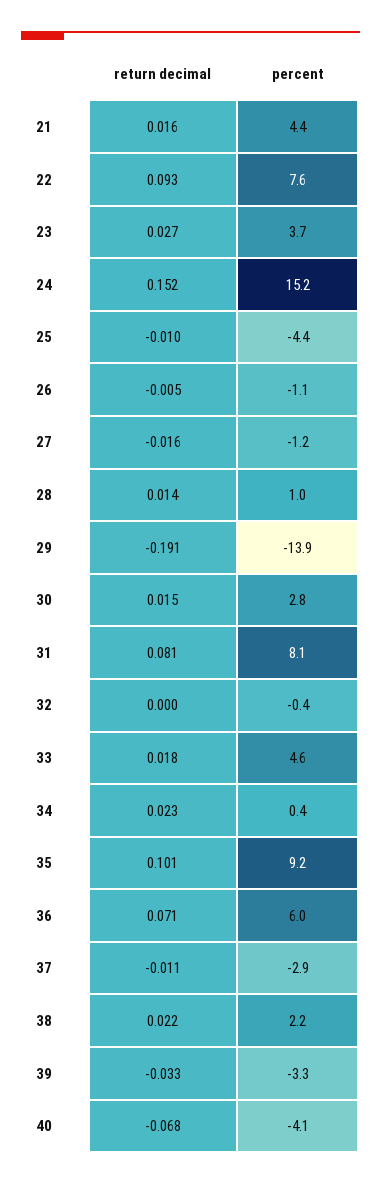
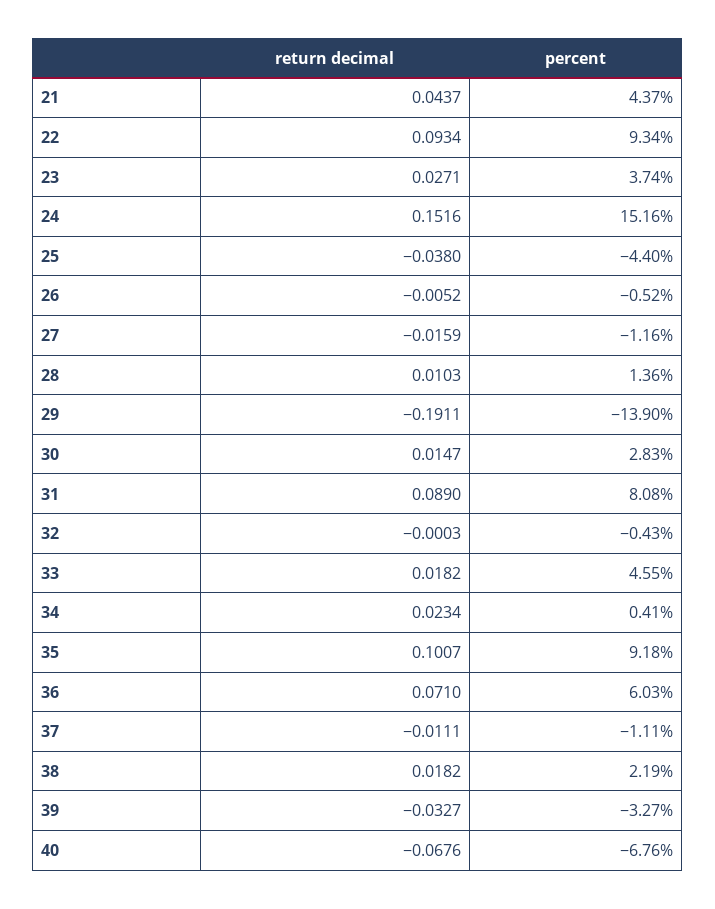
return decimal, 21: 0.016 -> 0.0437
percent, 22: 7.6 -> 9.34
return decimal, 25: -0.01 -> -0.038
percent, 26: -1.1 -> -0.52
return decimal, 28: 0.014 -> 0.0103
percent, 28: 1 -> 1.36
return decimal, 31: 0.081 -> 0.089
percent, 37: -2.9 -> -1.11
return decimal, 38: 0.022 -> 0.0182
percent, 40: -4.1 -> -6.76

